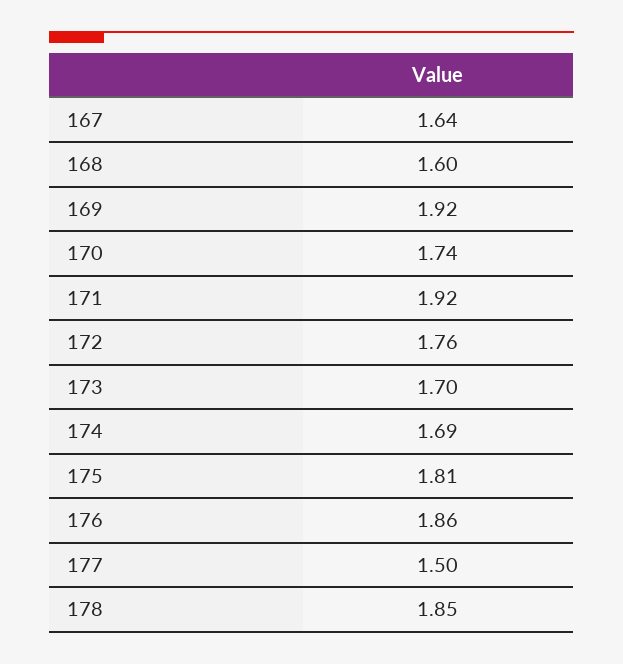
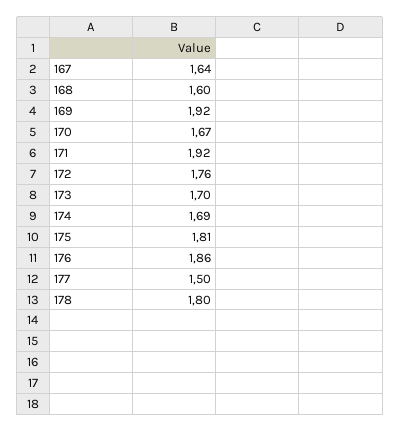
170: 1.74 -> 1.67
178: 1.85 -> 1.8

